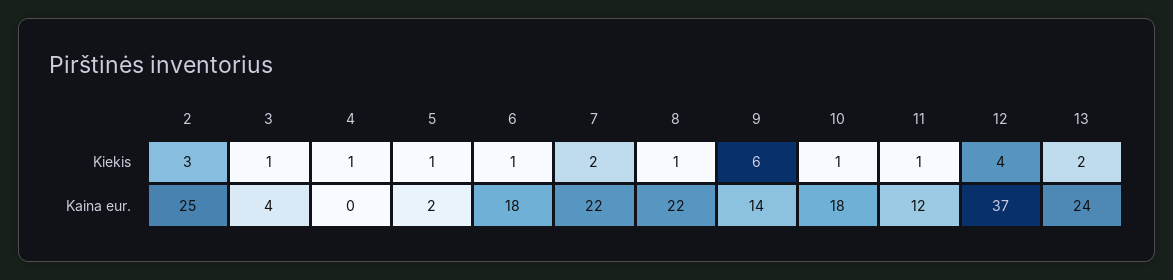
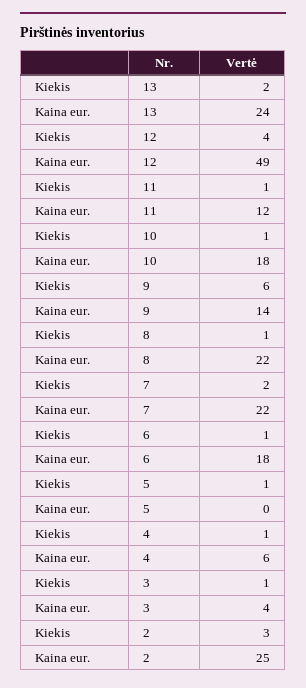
4, Kaina eur.: 0 -> 6
5, Kaina eur.: 2 -> 0
12, Kaina eur.: 37 -> 49

